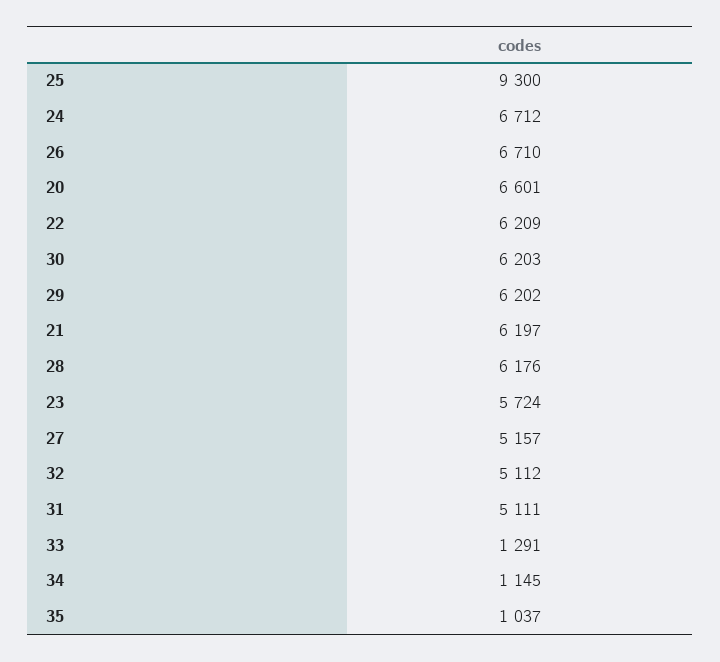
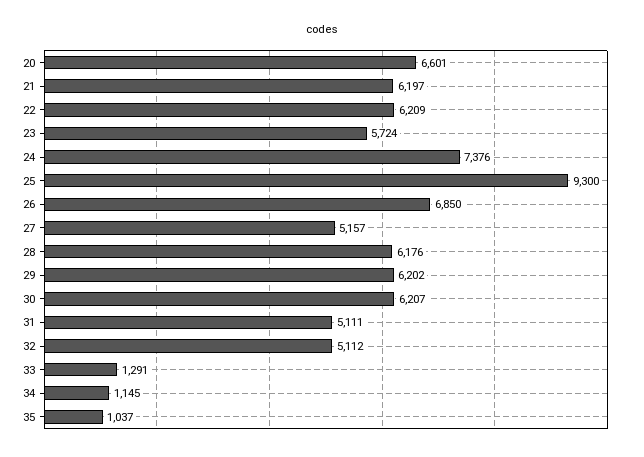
24: 6712 -> 7376
26: 6710 -> 6850
30: 6203 -> 6207

